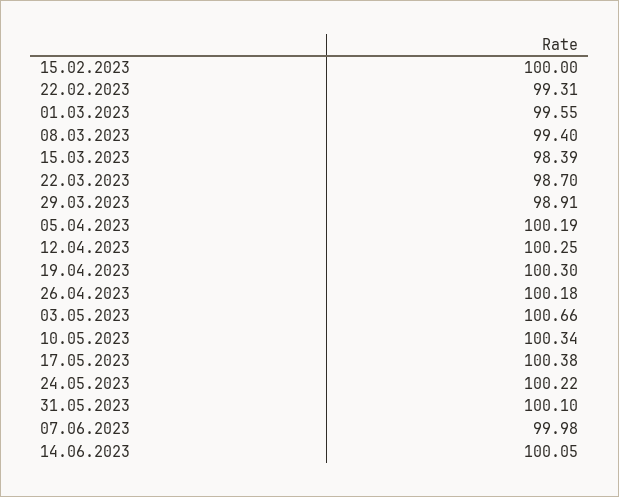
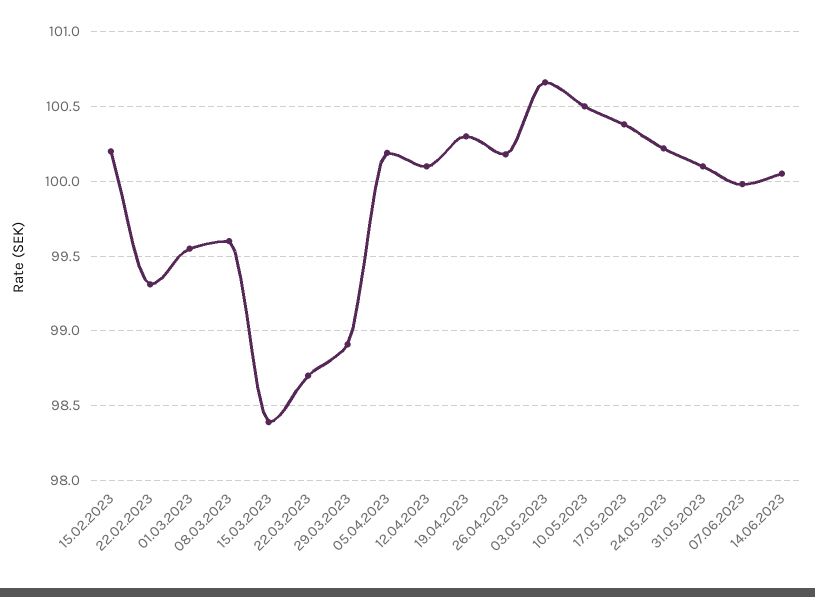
15.02.2023: 100 -> 100.2
08.03.2023: 99.4 -> 99.6
12.04.2023: 100.25 -> 100.1
10.05.2023: 100.34 -> 100.5

